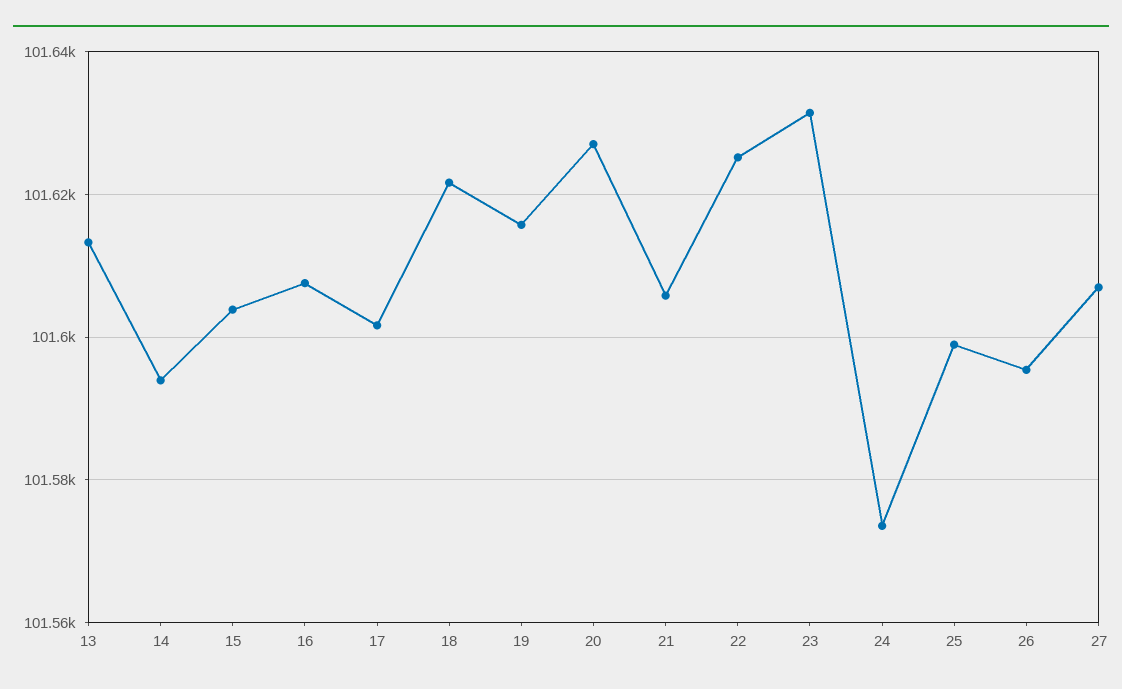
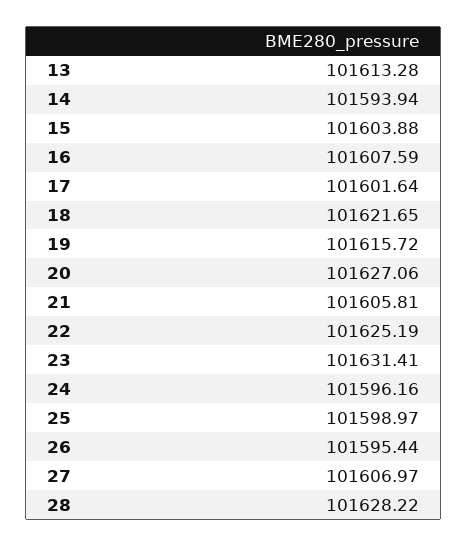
24: 101574 -> 101596.16
28: none -> 101628.22

